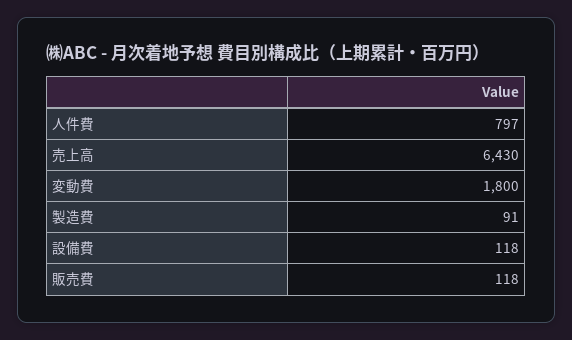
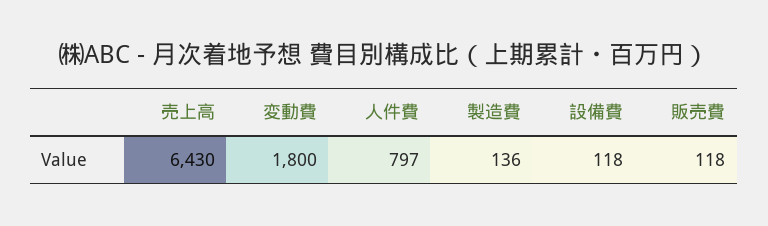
製造費: 91 -> 136

